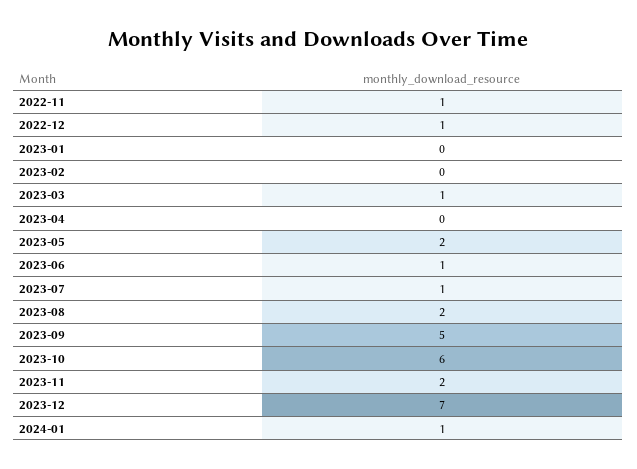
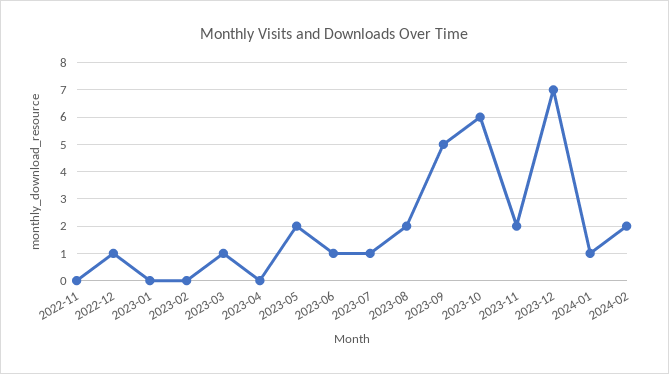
2022-11: 1 -> 0
2024-02: none -> 2

